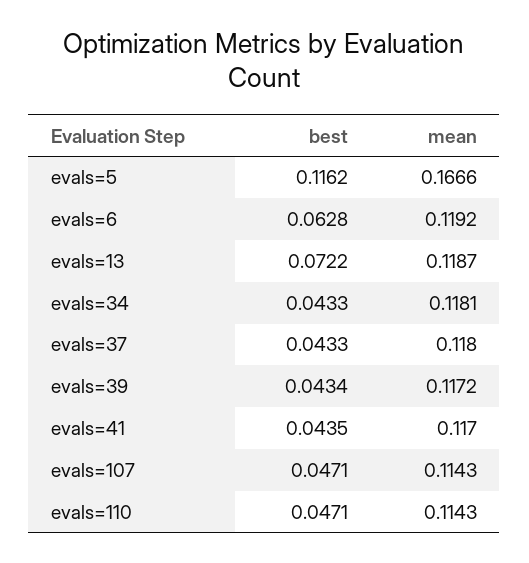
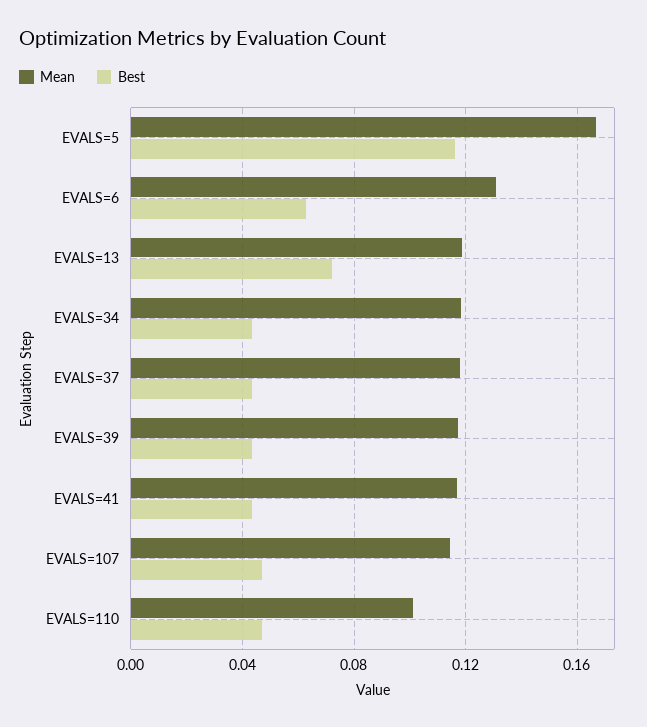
mean, evals=6: 0.1192 -> 0.13
mean, evals=110: 0.1143 -> 0.1

